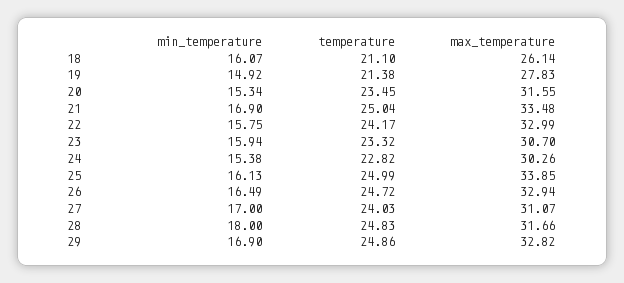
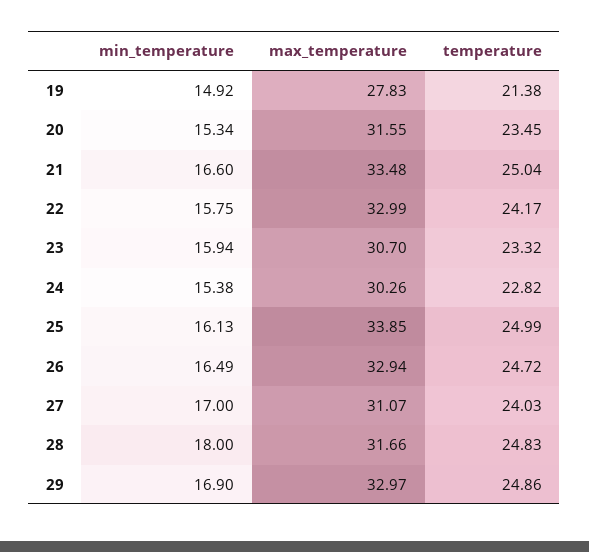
min_temperature, 18: 16.07 -> none
temperature, 18: 21.1 -> none
max_temperature, 18: 26.14 -> none
min_temperature, 21: 16.9 -> 16.6
max_temperature, 29: 32.82 -> 32.97

